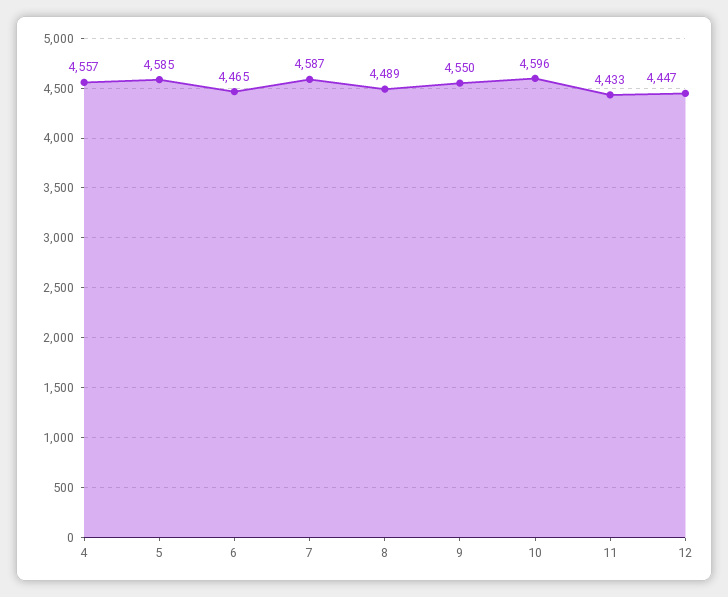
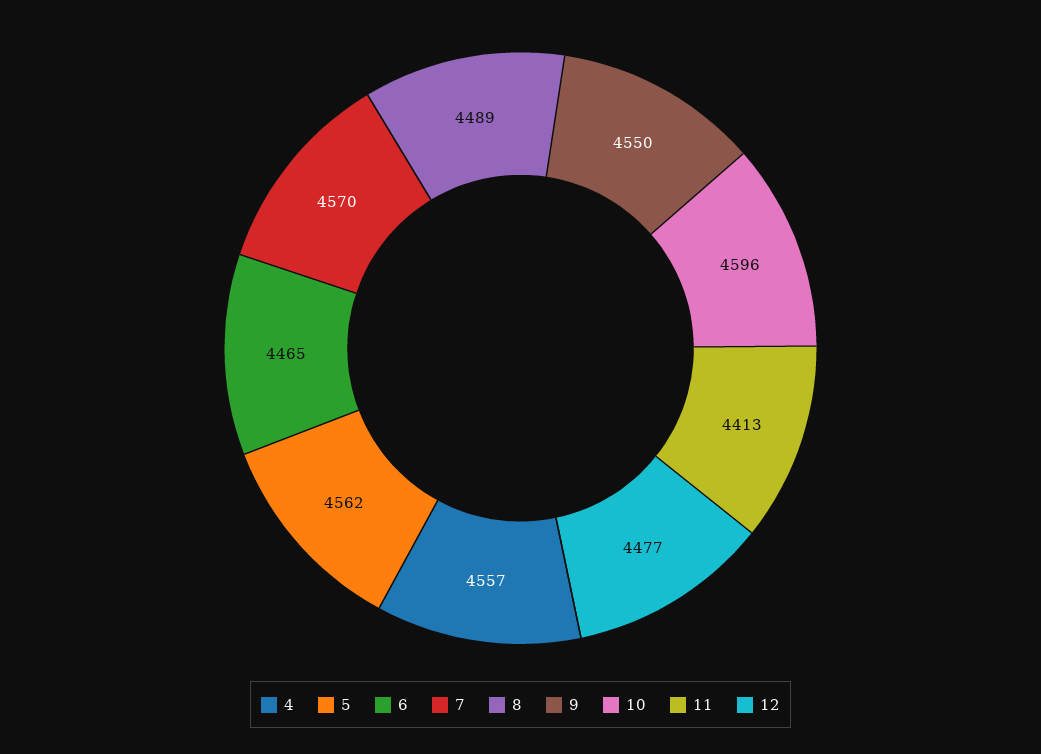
5: 4585 -> 4562
7: 4587 -> 4570
11: 4433 -> 4413
12: 4447 -> 4477

